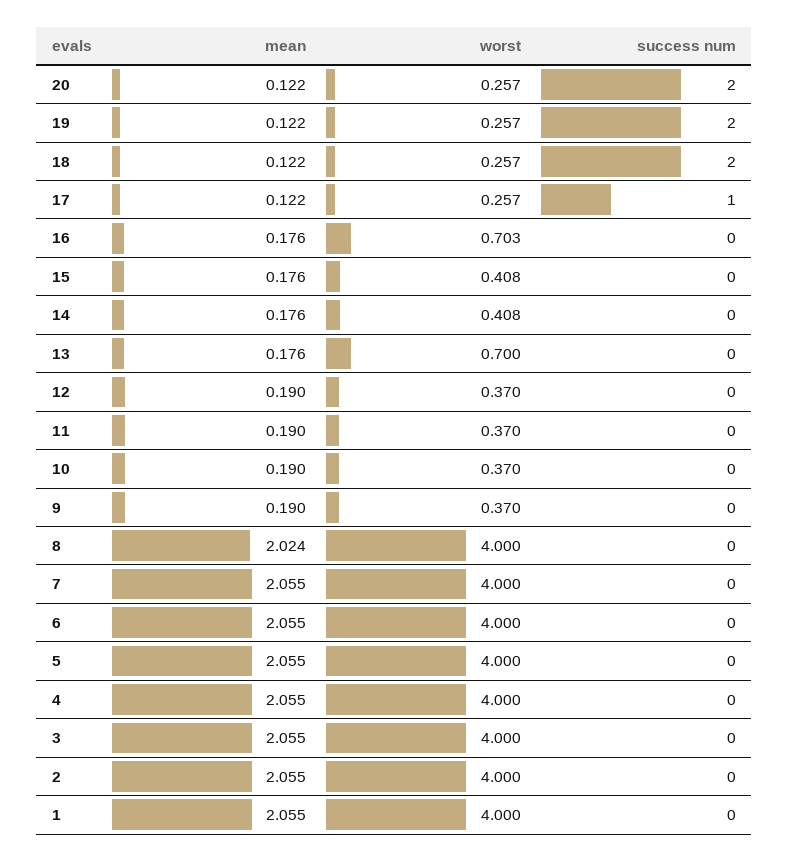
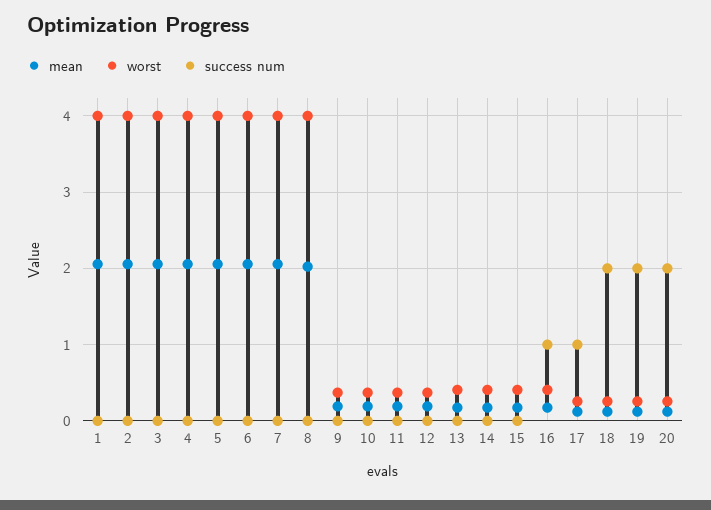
worst, 16: 0.703 -> 0.4
success num, 16: 0 -> 1
worst, 13: 0.7 -> 0.4

